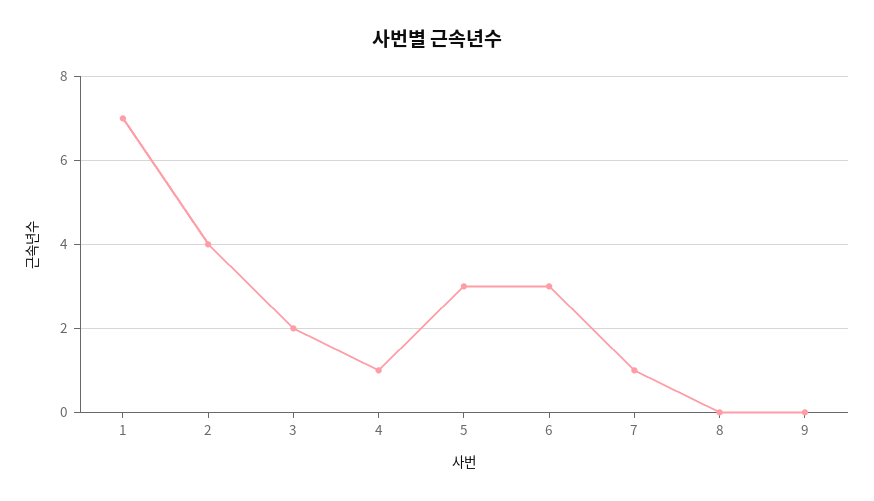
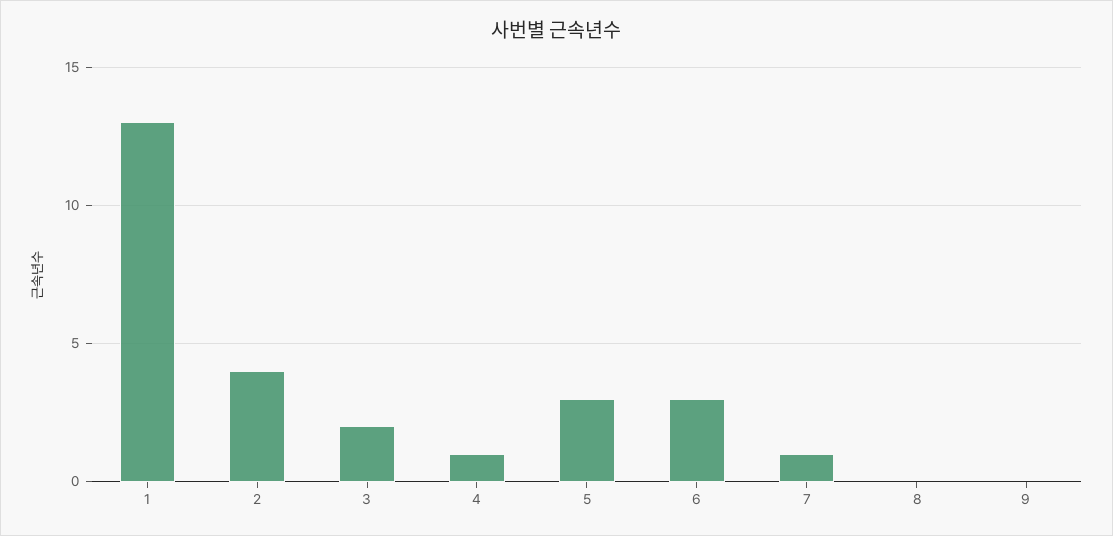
1: 7 -> 13

